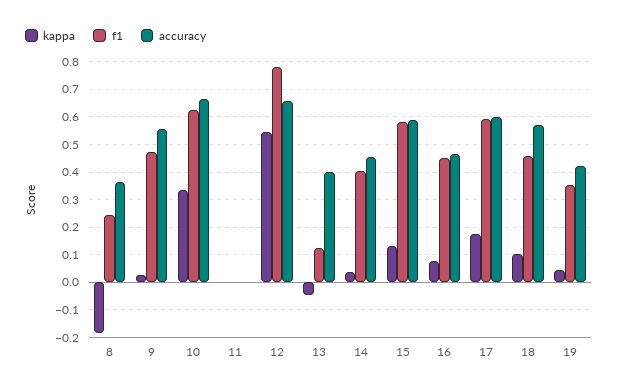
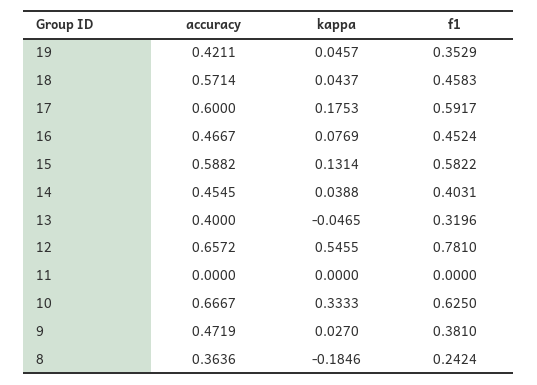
f1, 9: 0.475 -> 0.381
accuracy, 9: 0.55 -> 0.4719
f1, 13: 0.125 -> 0.3196
kappa, 18: 0.1 -> 0.0437

